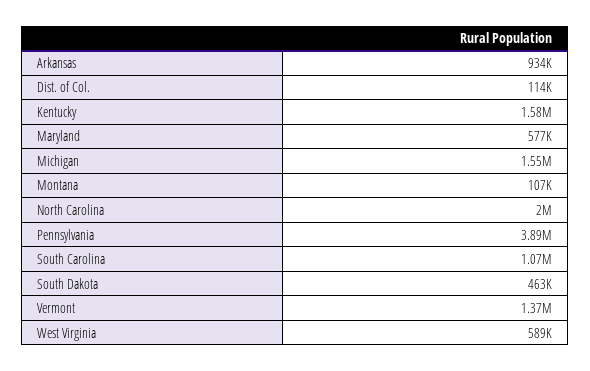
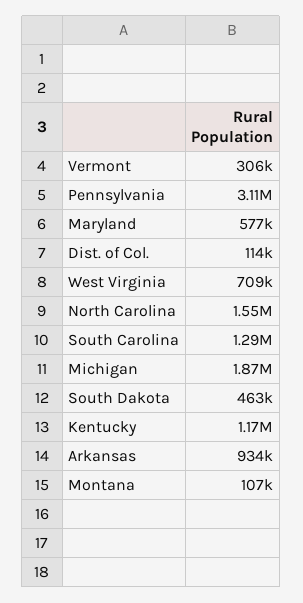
Kentucky: 1580000 -> 1170000
Michigan: 1550000 -> 1870000
North Carolina: 2000000 -> 1550000
Pennsylvania: 3890000 -> 3110000
South Carolina: 1070000 -> 1290000
Vermont: 1370000 -> 306000
West Virginia: 589000 -> 709000

